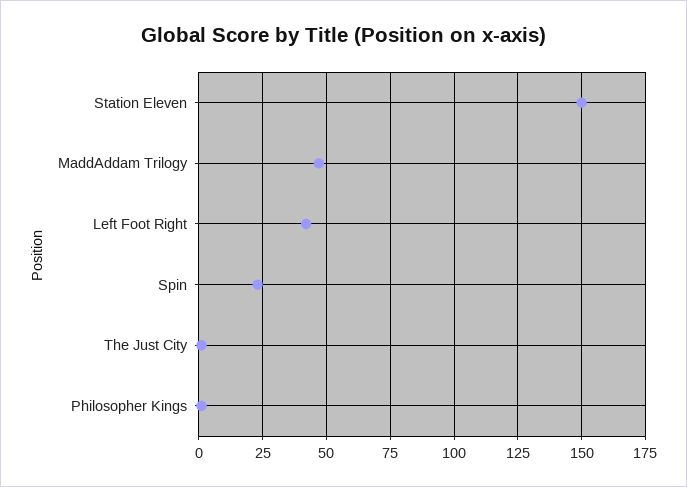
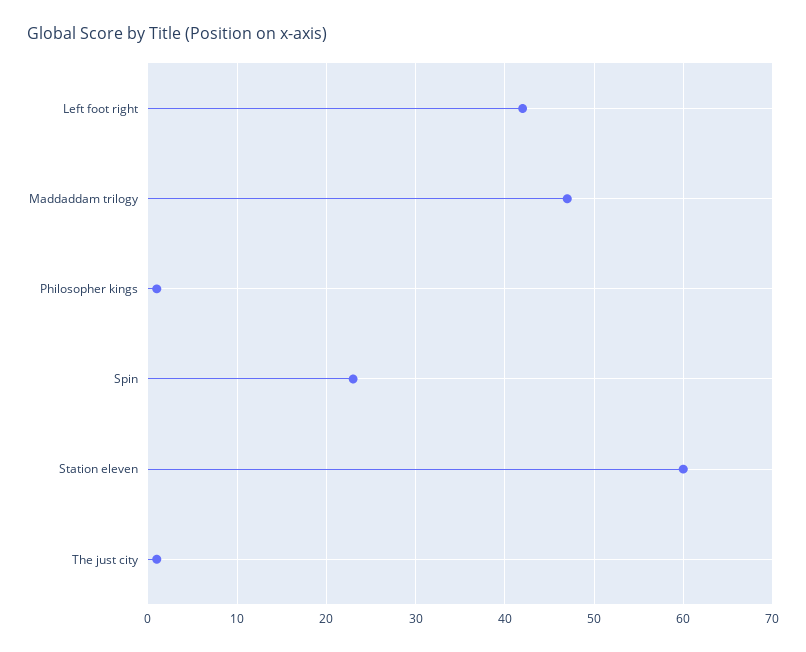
Station Eleven: 150 -> 60

